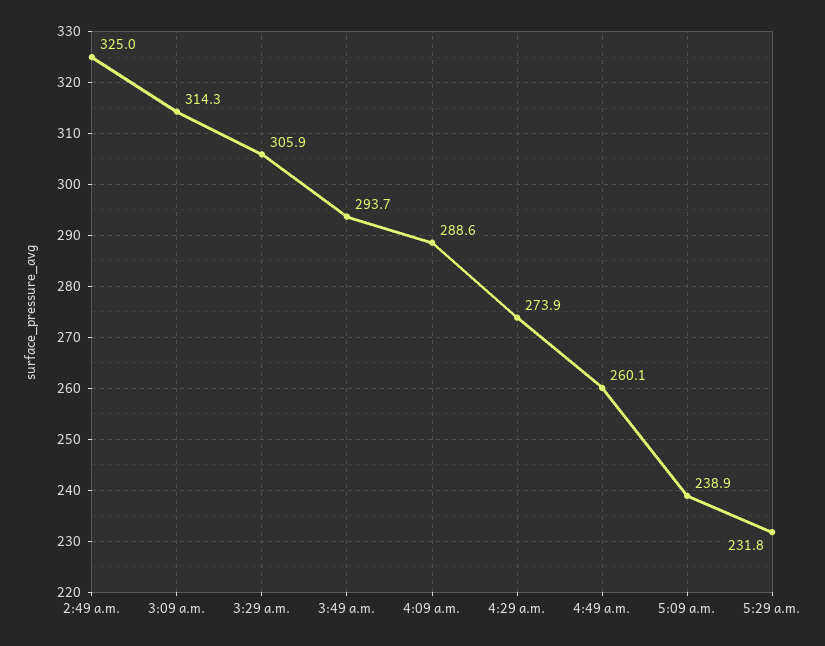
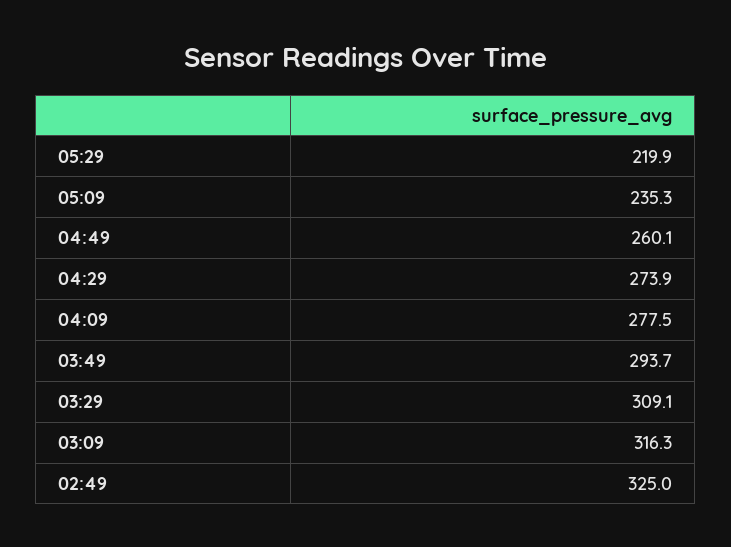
3:09 a.m.: 314.3 -> 316.3
3:29 a.m.: 305.9 -> 309.1
4:09 a.m.: 288.6 -> 277.5
5:09 a.m.: 238.9 -> 235.3
5:29 a.m.: 231.8 -> 219.9

